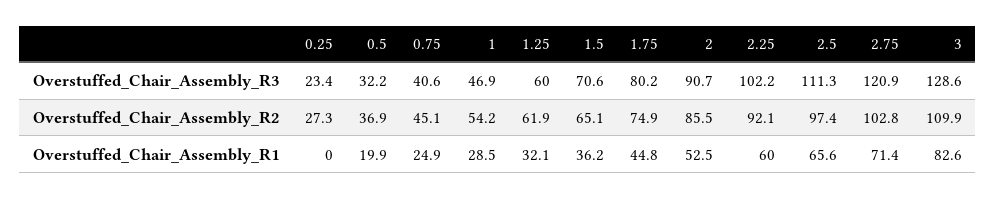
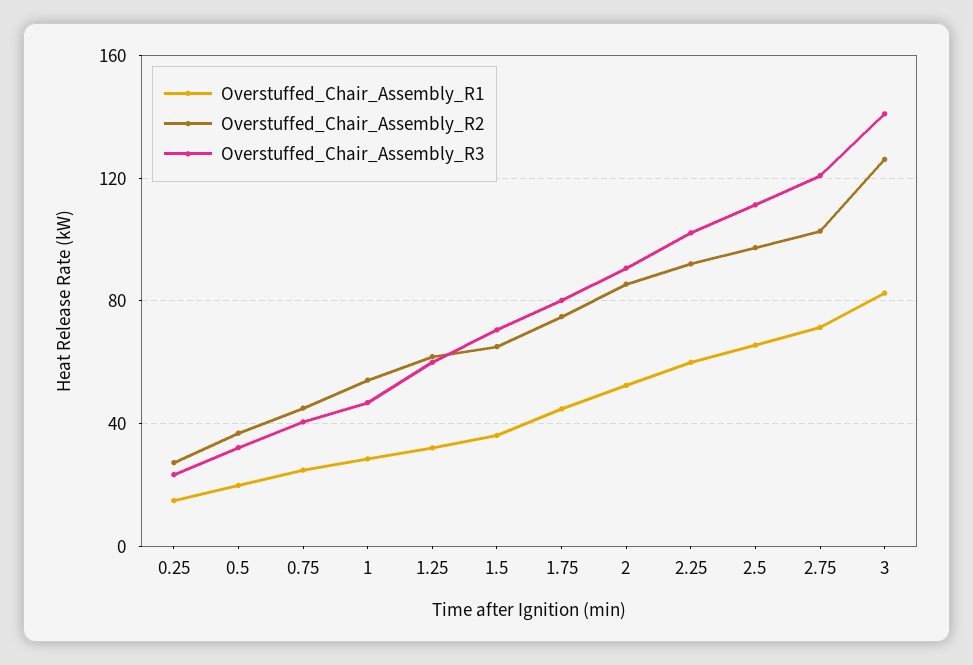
Overstuffed_Chair_Assembly_R3, 3: 128.6 -> 140
Overstuffed_Chair_Assembly_R2, 3: 109.9 -> 125
Overstuffed_Chair_Assembly_R1, 0.25: 0 -> 15

